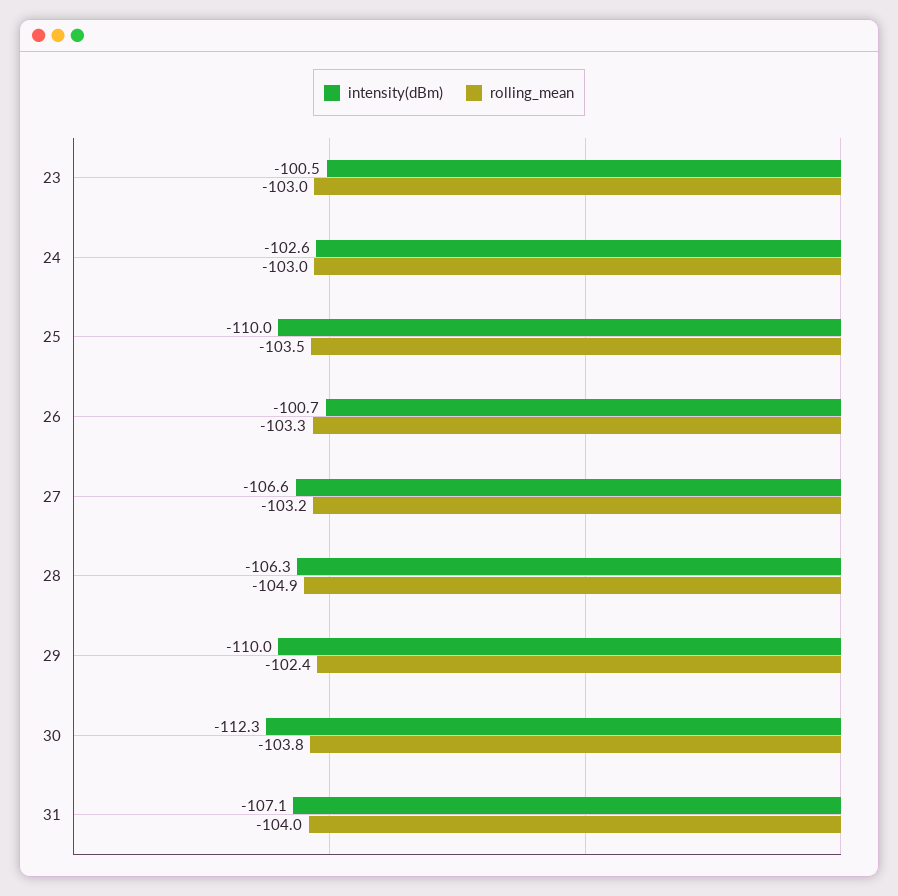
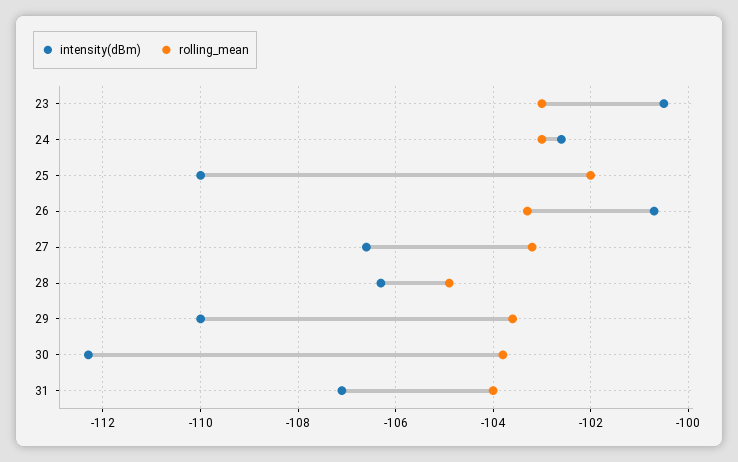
rolling_mean, 25: -103.5 -> -102
rolling_mean, 29: -102.4 -> -103.5

